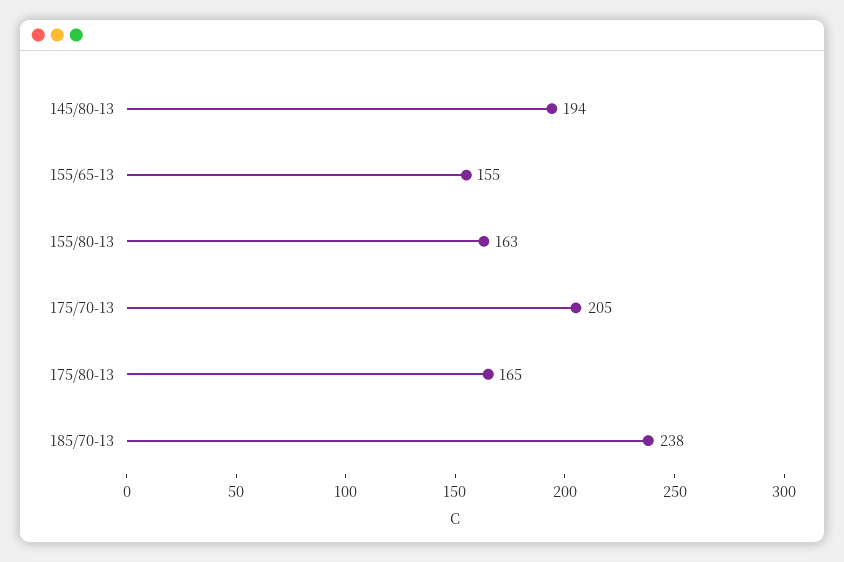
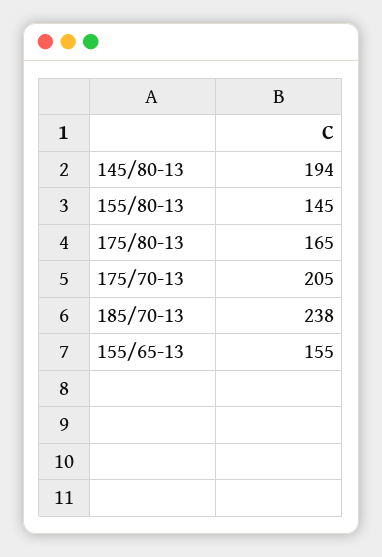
155/80-13: 163 -> 145

